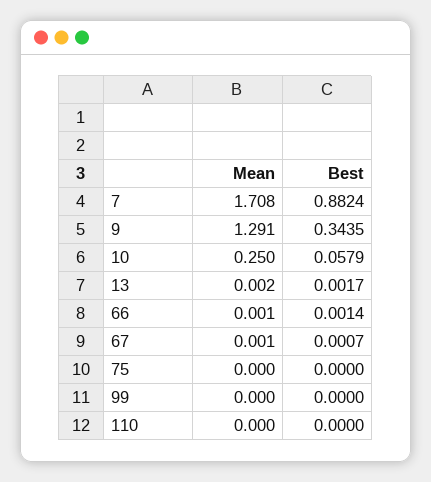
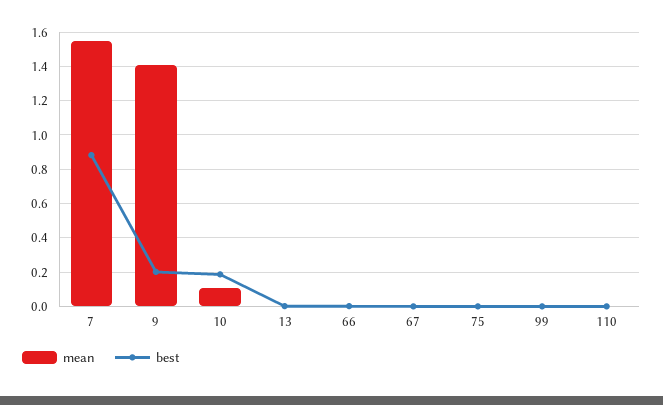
Mean, 7: 1.708 -> 1.55
Mean, 9: 1.291 -> 1.4
Best, 9: 0.3435 -> 0.2
Mean, 10: 0.25 -> 0.1
Best, 10: 0.0579 -> 0.2

